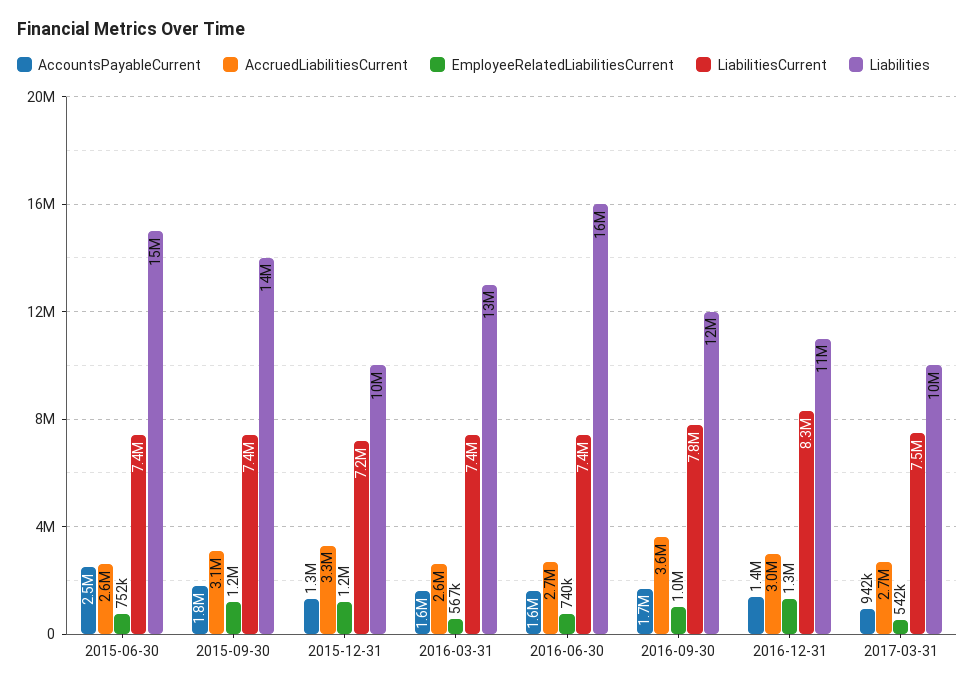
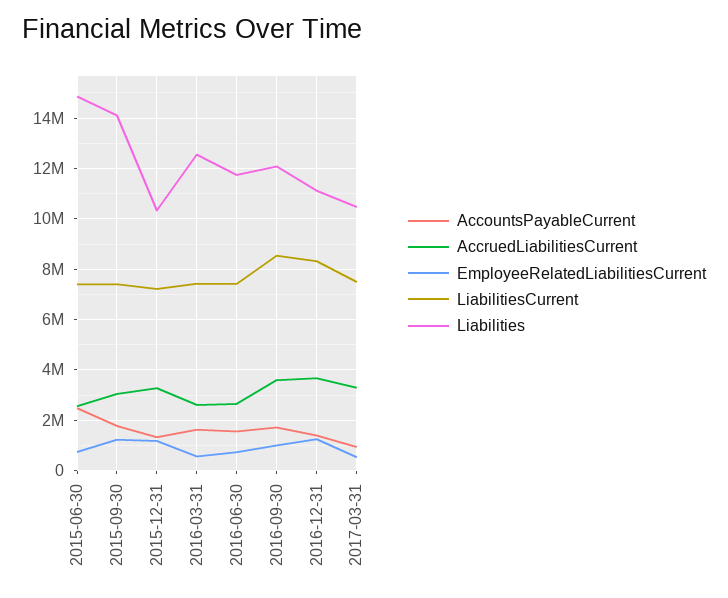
Liabilities, 2016-06-30: 16000000 -> 11750000
LiabilitiesCurrent, 2016-09-30: 7800000 -> 8500000
AccruedLiabilitiesCurrent, 2016-12-31: 3000000 -> 3750000
AccruedLiabilitiesCurrent, 2017-03-31: 2700000 -> 3250000

